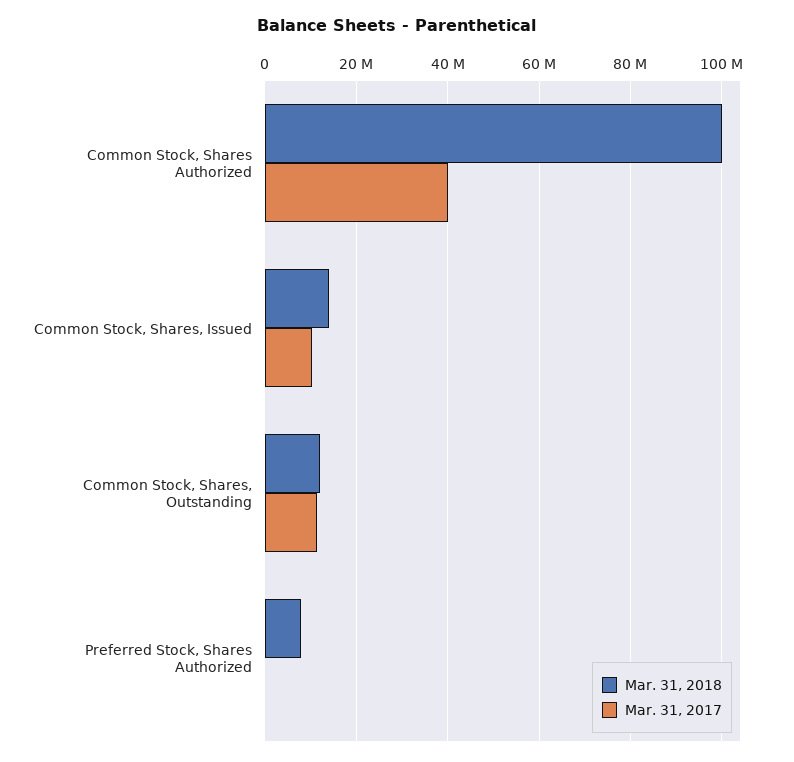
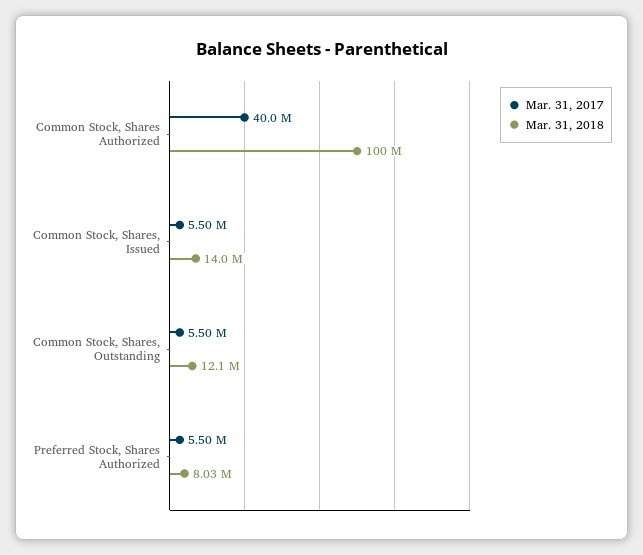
Mar. 31, 2017, Common Stock, Shares, Issued: 10000000 -> 5500000
Mar. 31, 2017, Common Stock, Shares, Outstanding: 12000000 -> 5500000
Mar. 31, 2017, Preferred Stock, Shares Authorized: 0 -> 5500000

